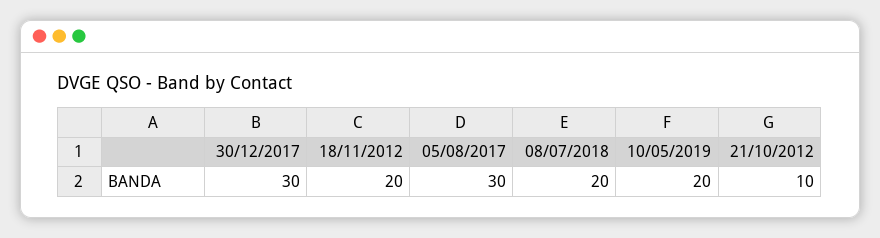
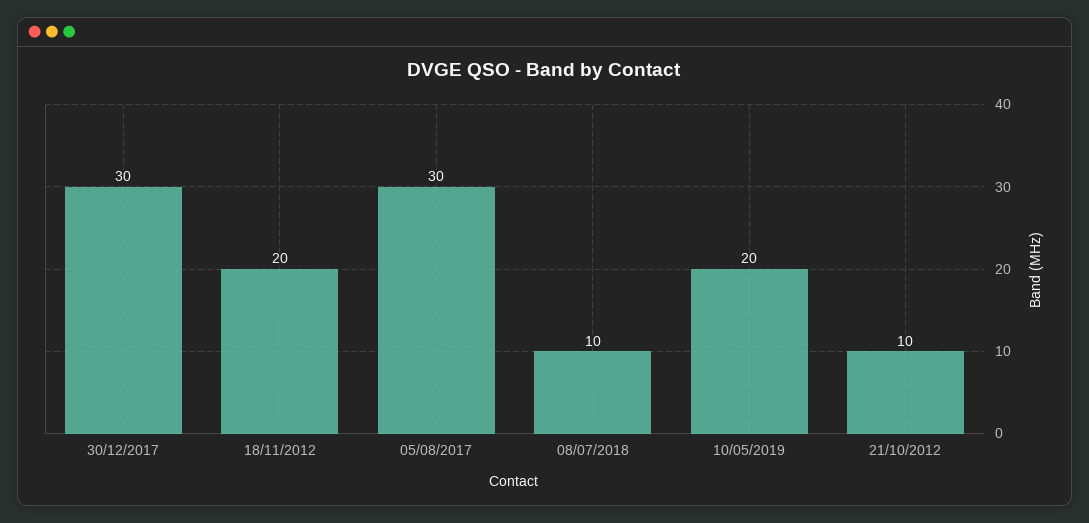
08/07/2018: 20 -> 10

